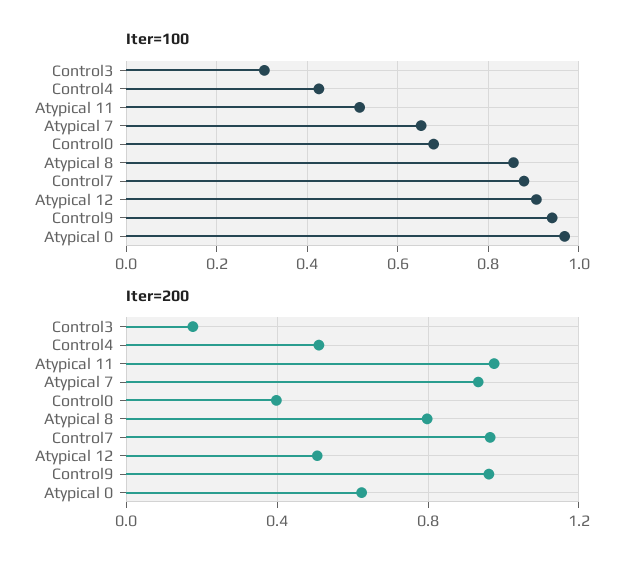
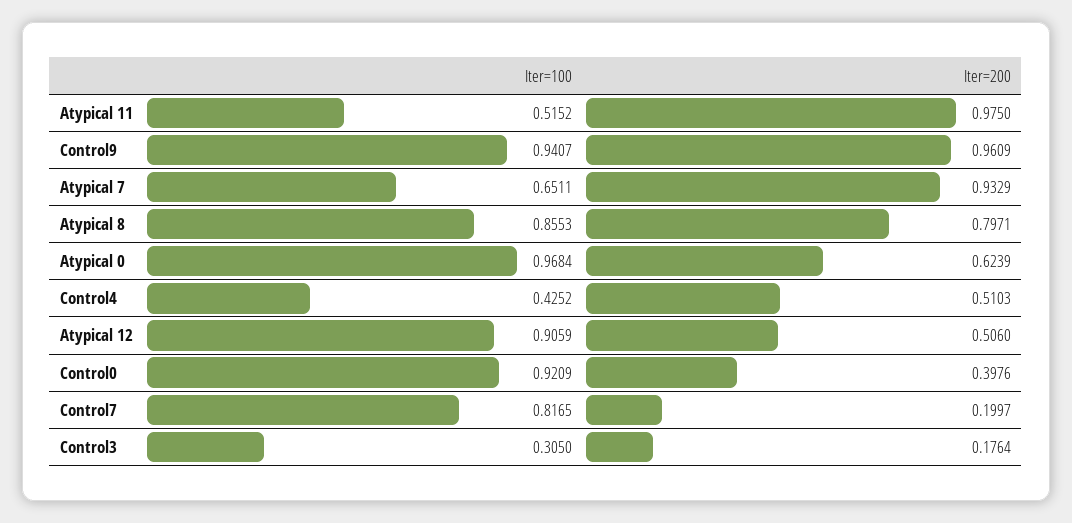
Iter=100, Control0: 0.68 -> 0.9209
Iter=100, Control7: 0.88 -> 0.8165
Iter=200, Control7: 0.95 -> 0.1997

